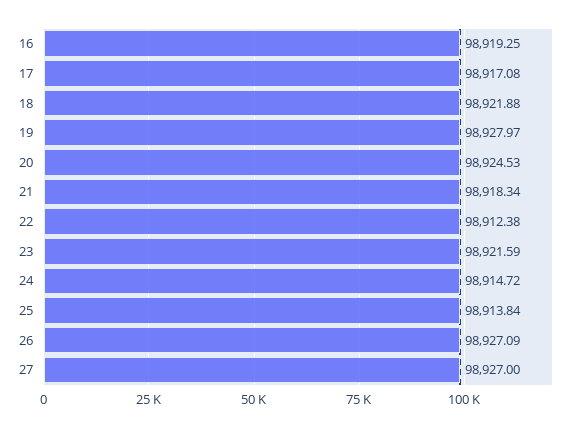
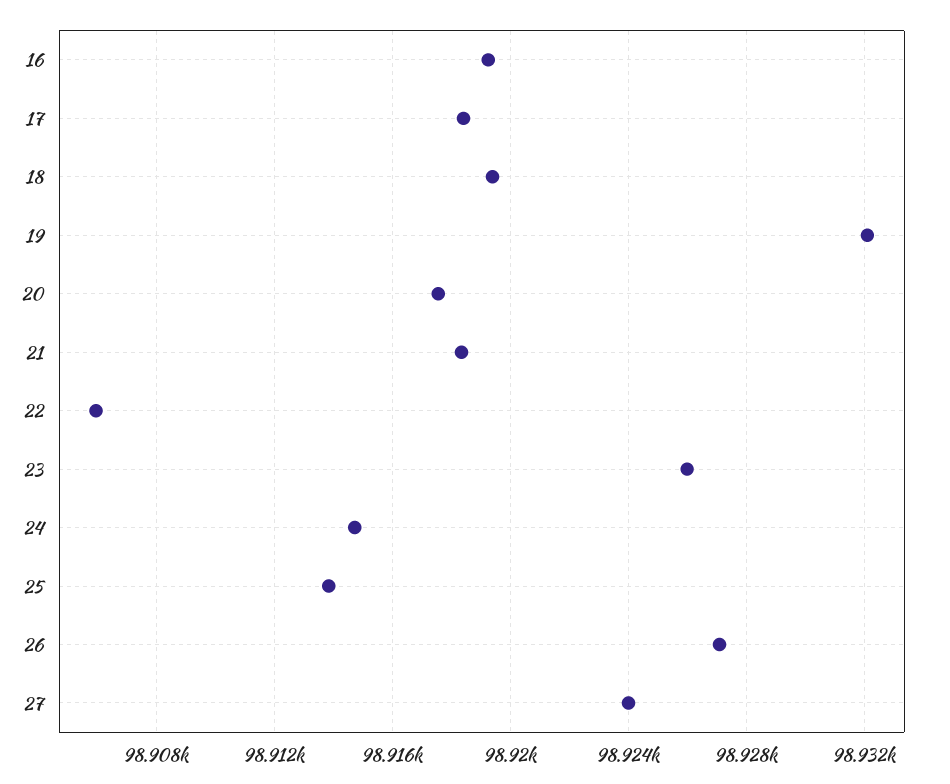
17: 98917.08 -> 98918.5
18: 98921.88 -> 98919.5
19: 98927.97 -> 98932
20: 98924.53 -> 98917.5
22: 98912.38 -> 98906
23: 98921.59 -> 98926
27: 98927 -> 98924

